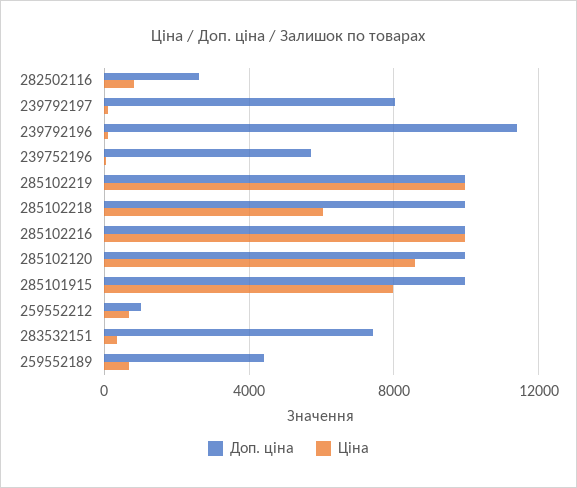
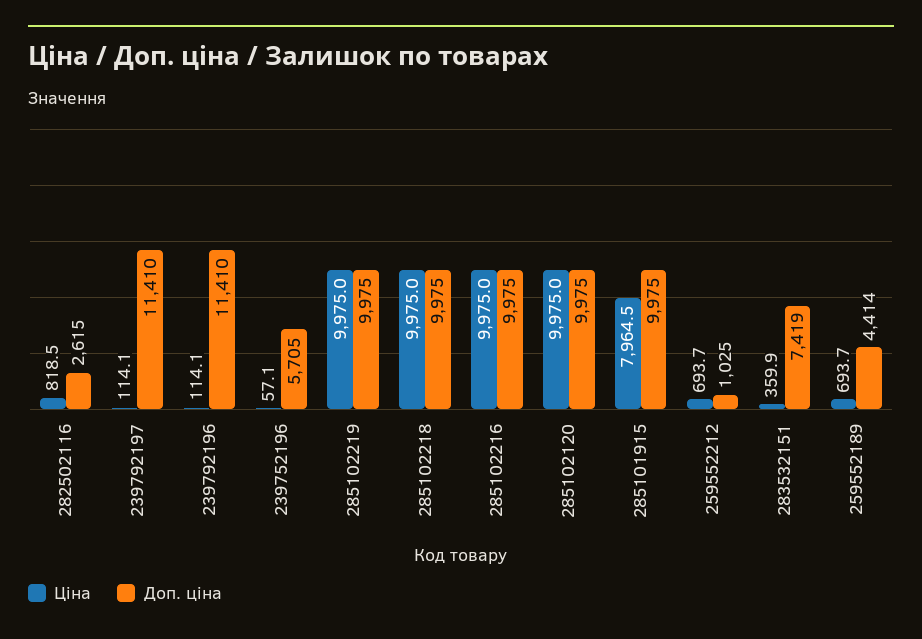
Доп. ціна, 239792197: 8000 -> 11410
Ціна, 285102218: 6000 -> 9975
Ціна, 285102120: 8500 -> 9975

